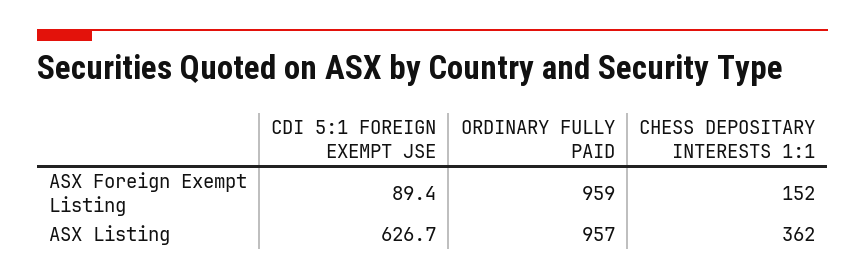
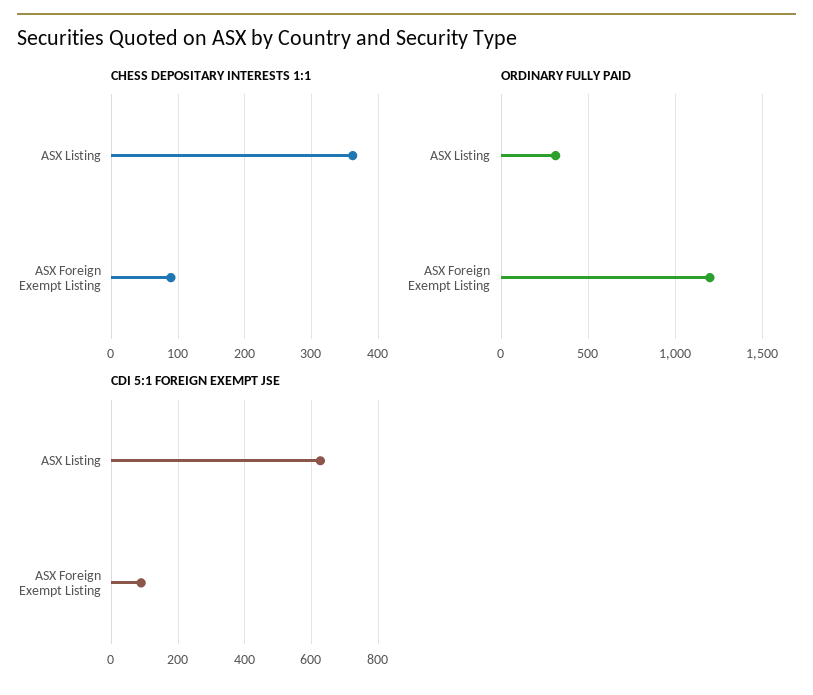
ORDINARY FULLY PAID, ASX Foreign Exempt Listing: 959 -> 1200
CHESS DEPOSITARY INTERESTS 1:1, ASX Foreign Exempt Listing: 152 -> 90
ORDINARY FULLY PAID, ASX Listing: 957 -> 300

